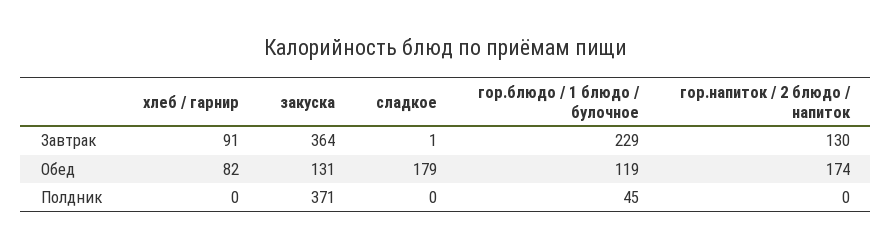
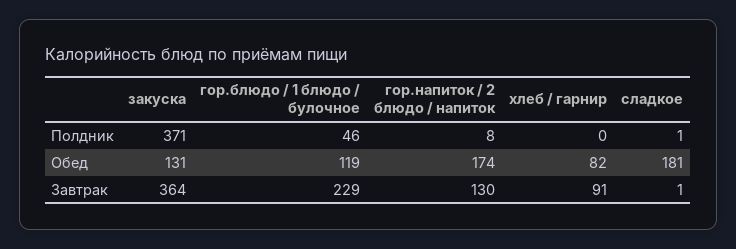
сладкое, Обед: 179 -> 181
сладкое, Полдник: 0 -> 1
гор.блюдо / 1 блюдо / булочное, Полдник: 45 -> 46
гор.напиток / 2 блюдо / напиток, Полдник: 0 -> 8

